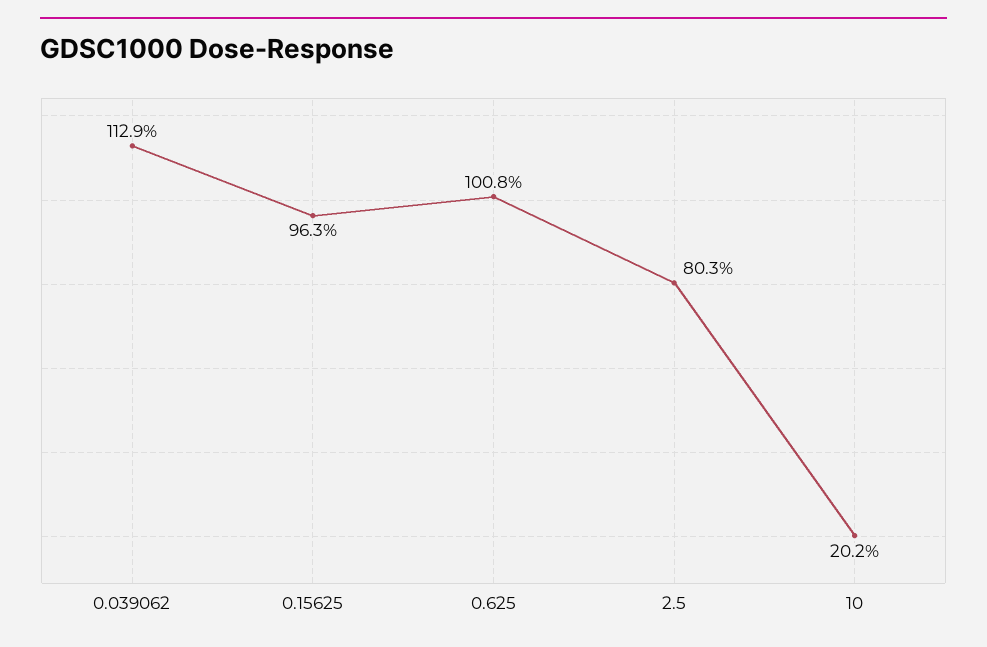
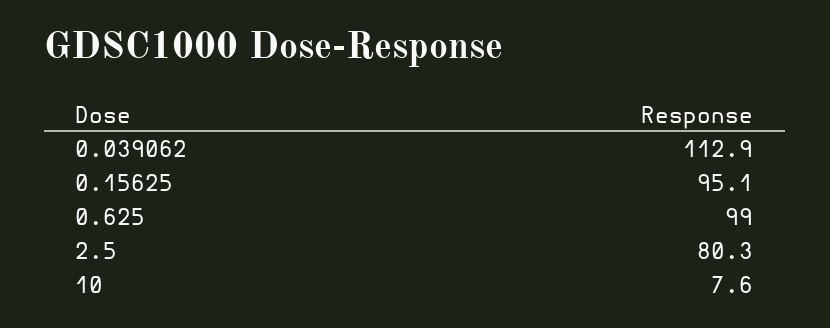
0.15625: 96.3 -> 95.1
0.625: 100.8 -> 99
10: 20.2 -> 7.6

